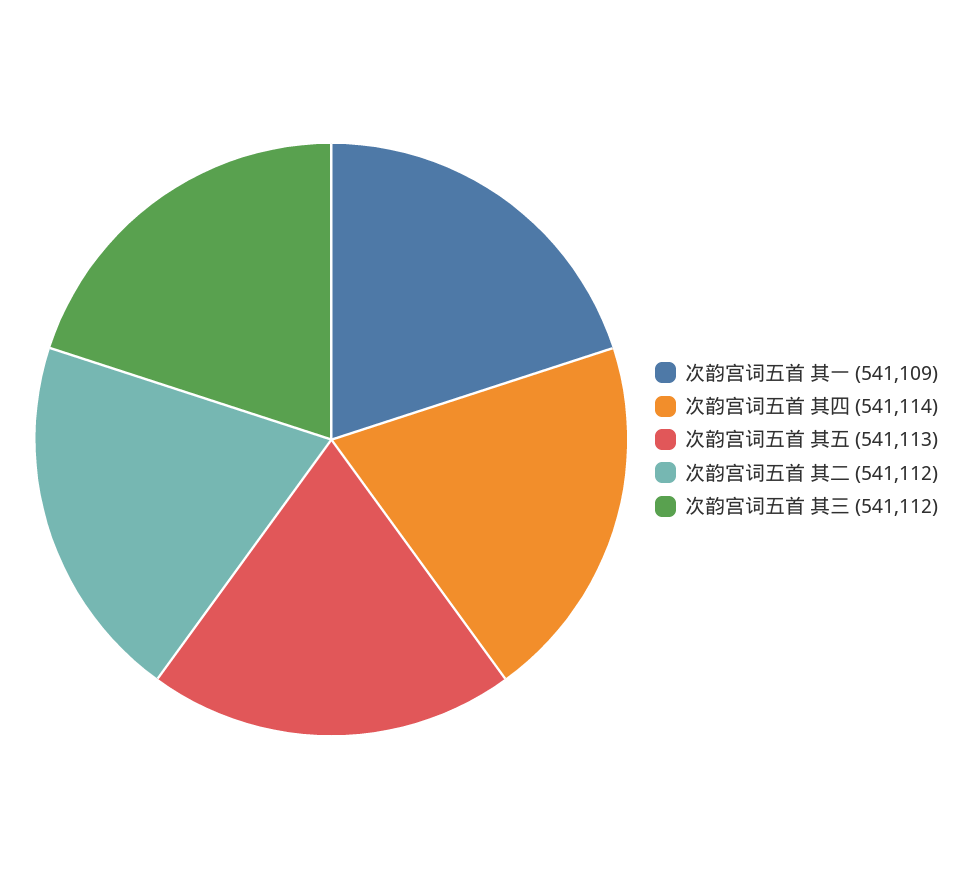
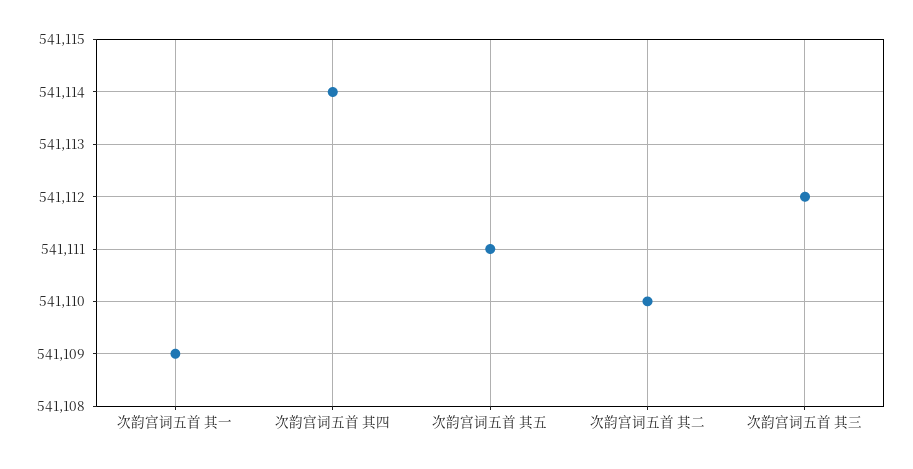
次韵宫词五首 其五: 541113 -> 541111
次韵宫词五首 其二: 541112 -> 541110

